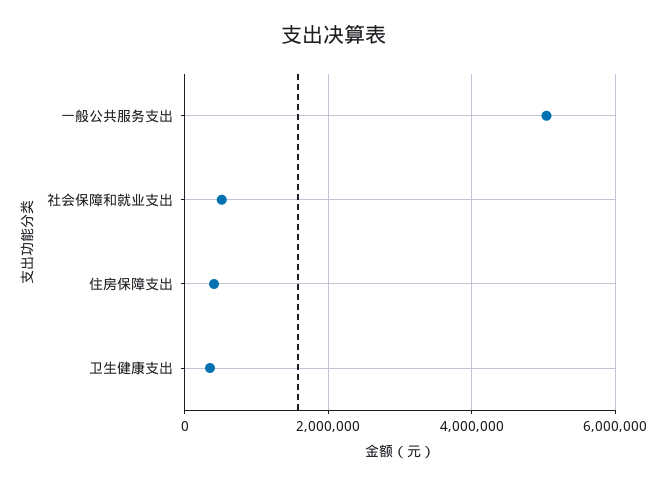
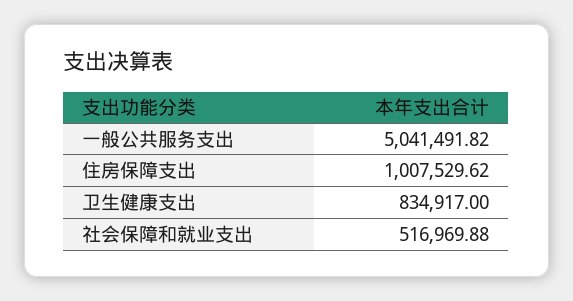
住房保障支出: 400000 -> 1007529.62
卫生健康支出: 400000 -> 834917

